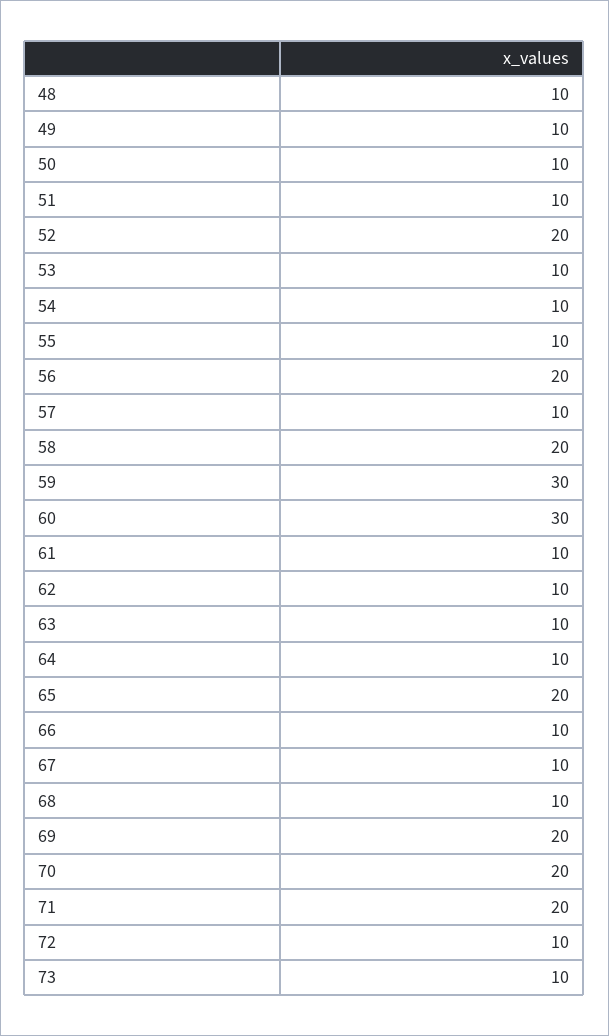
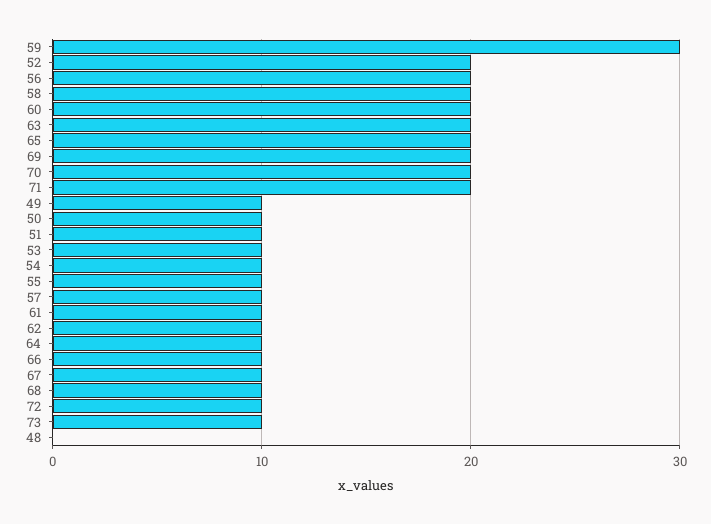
48: 10 -> 0
60: 30 -> 20
63: 10 -> 20

